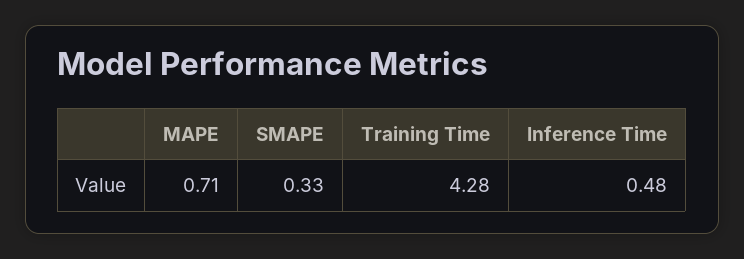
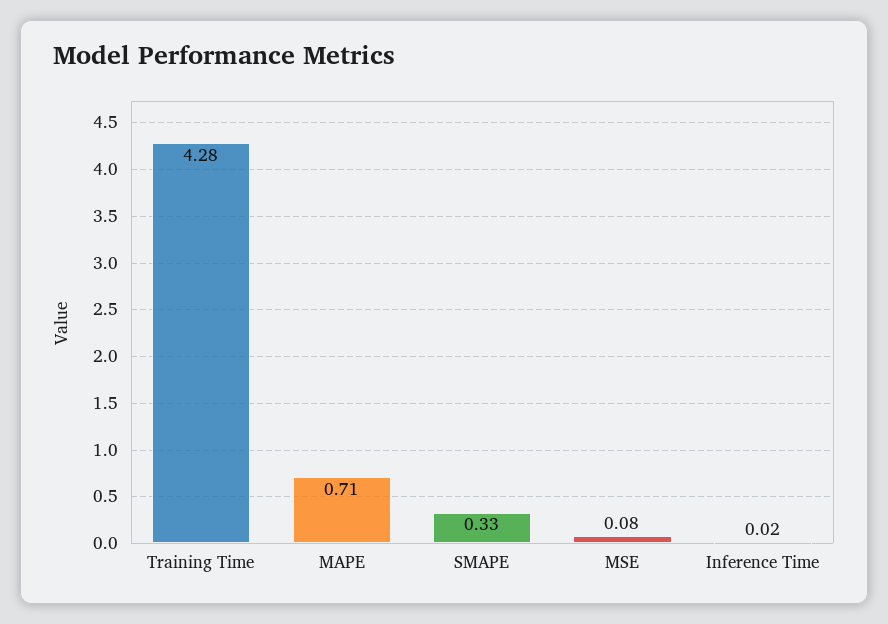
Inference Time: 0.48 -> 0.02
MSE: none -> 0.08

